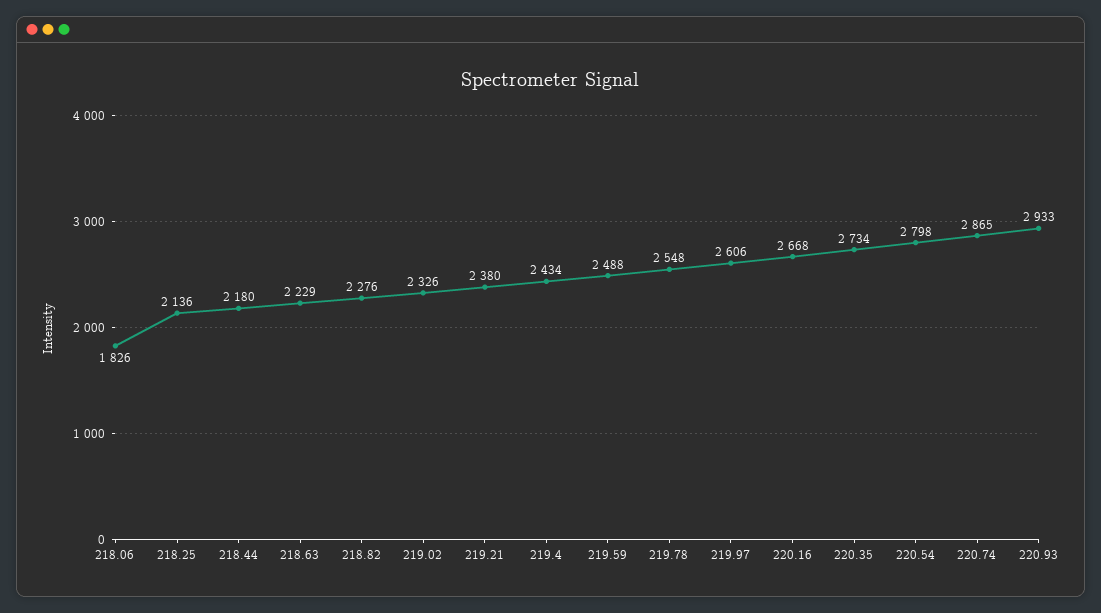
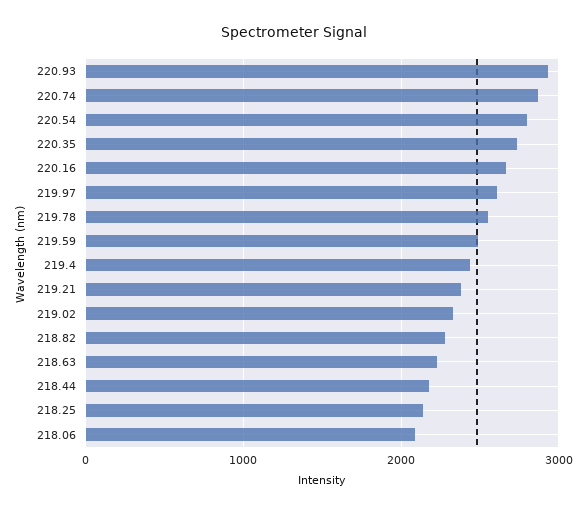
218.06: 1826 -> 2100

